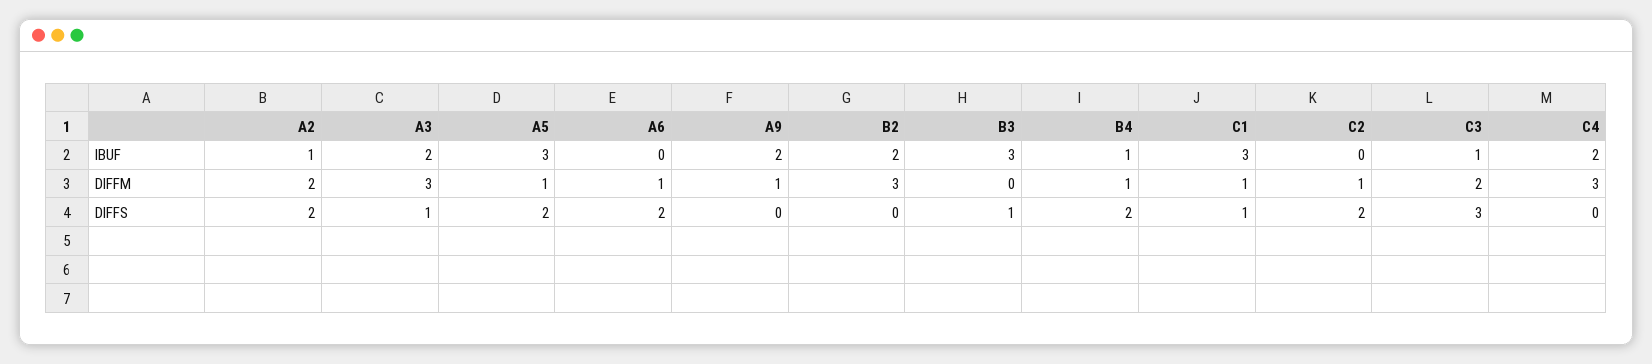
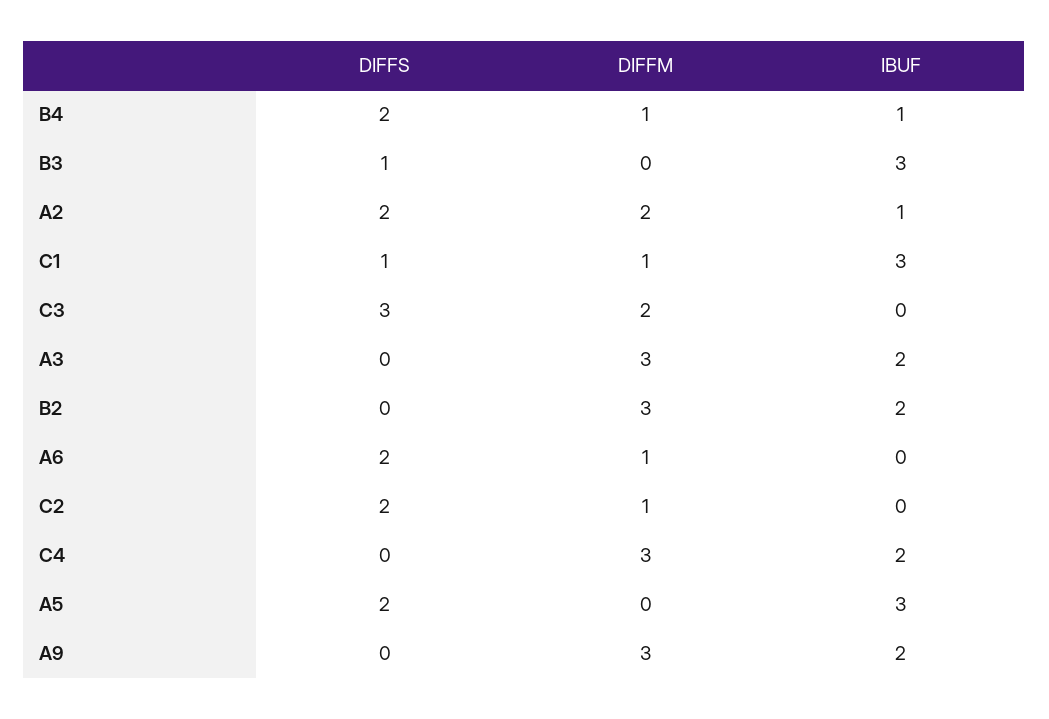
C3, IBUF: 1 -> 0
A5, DIFFM: 1 -> 0
A9, DIFFM: 1 -> 3
A3, DIFFS: 1 -> 0

